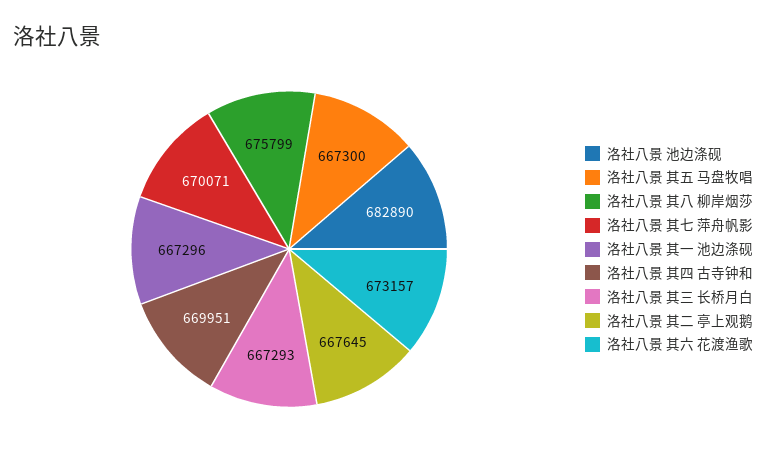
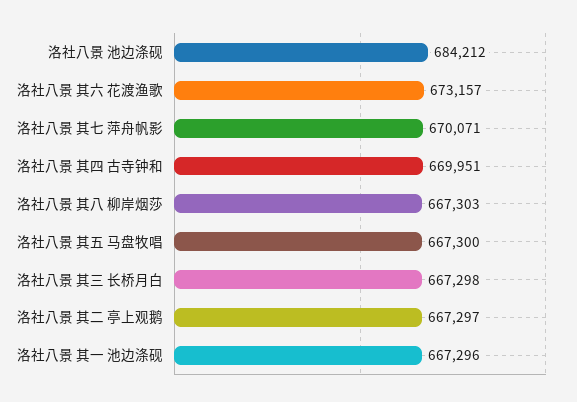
洛社八景 池边涤砚: 682890 -> 684212
洛社八景 其八 柳岸烟莎: 675799 -> 667303
洛社八景 其三 长桥月白: 667293 -> 667298
洛社八景 其二 亭上观鹅: 667645 -> 667297

